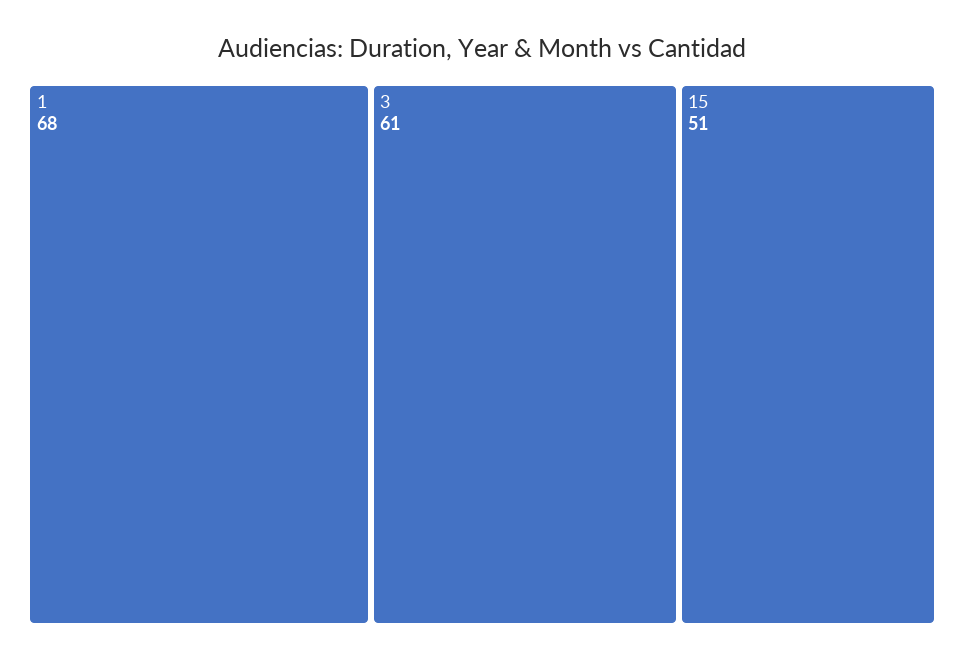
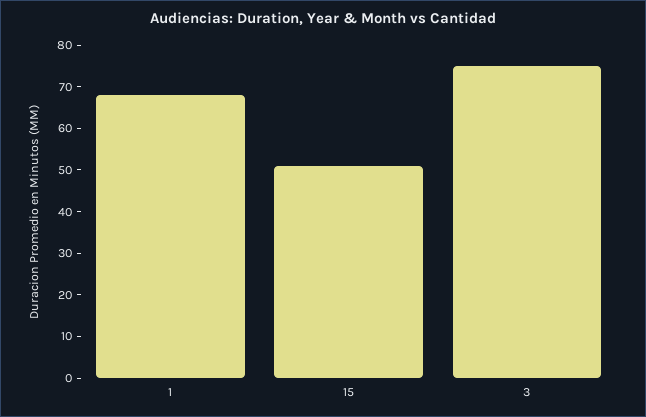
3: 61 -> 75

